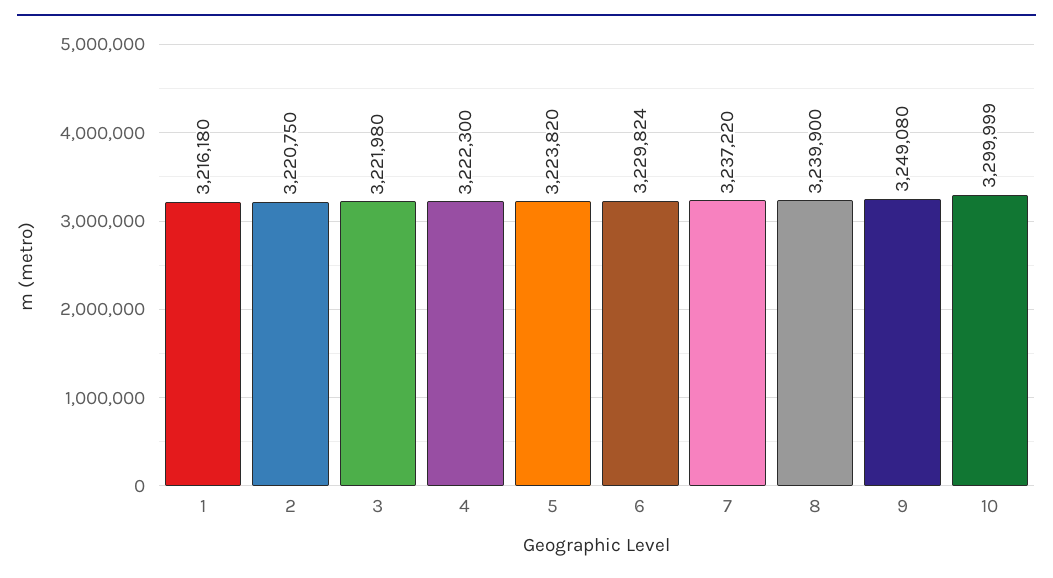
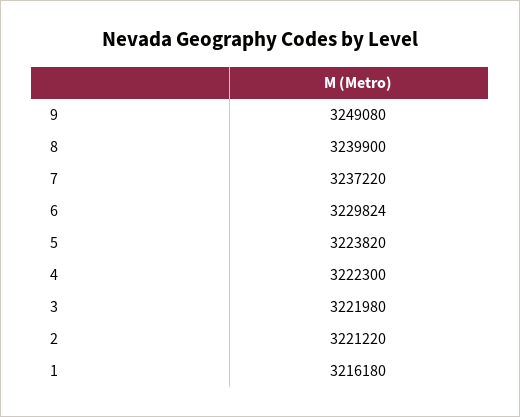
2: 3220750 -> 3221220
10: 3299999 -> none

